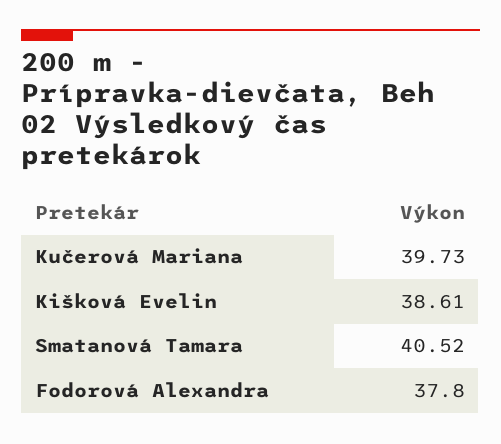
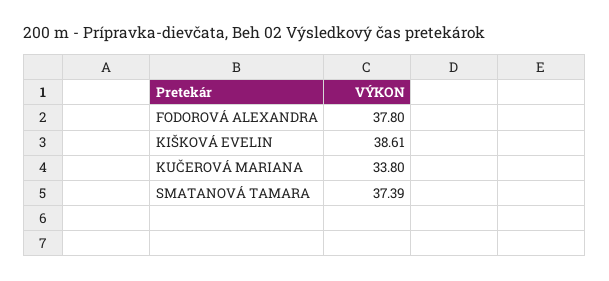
Kučerová Mariana: 39.73 -> 33.8
Smatanová Tamara: 40.52 -> 37.39

